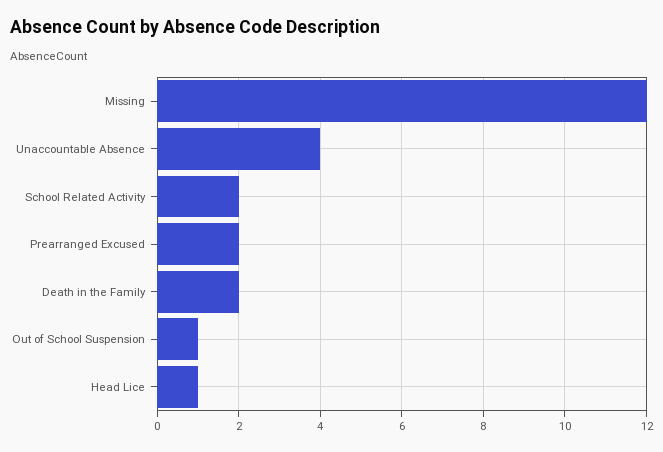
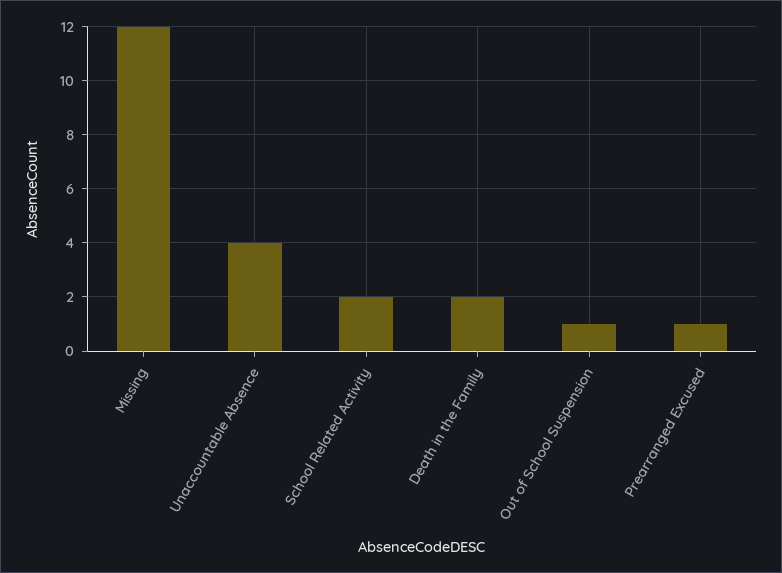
Prearranged Excused: 2 -> 1
Head Lice: 1 -> none

